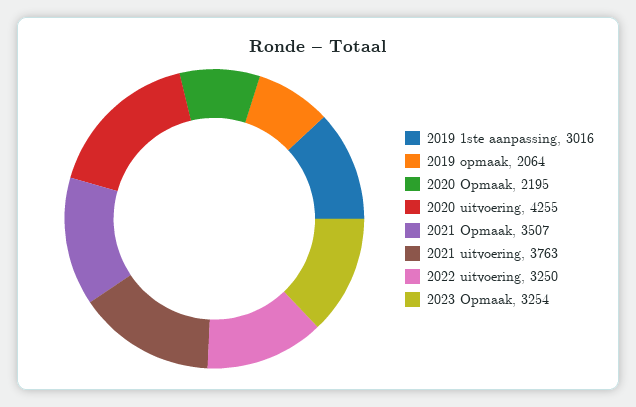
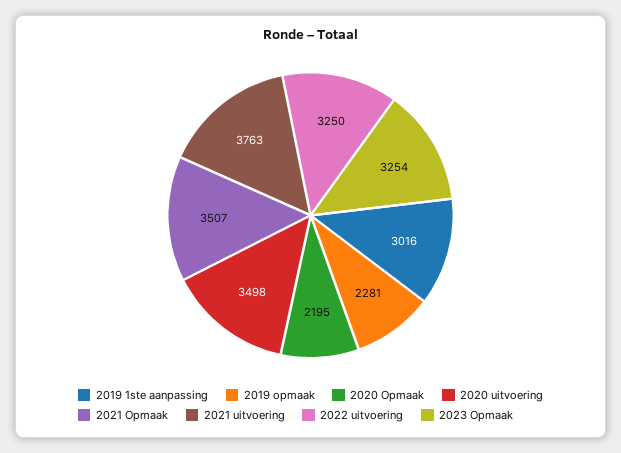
2019 opmaak: 2064 -> 2281
2020 uitvoering: 4255 -> 3498

